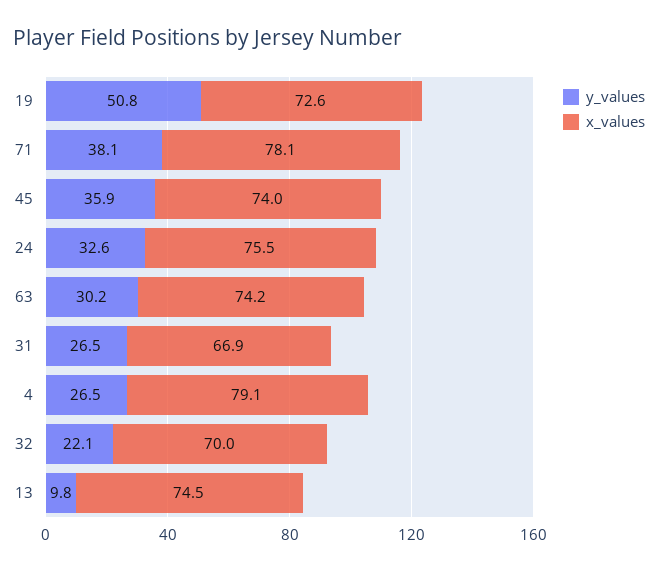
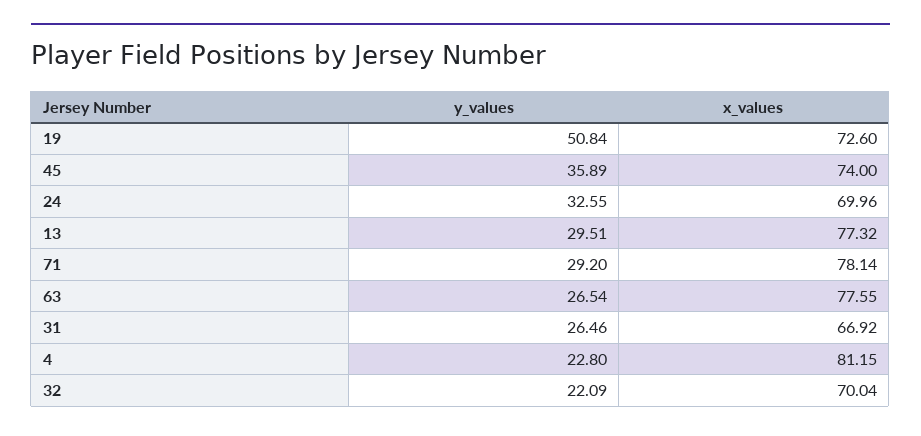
y_values, 71: 38.1 -> 29.2
x_values, 24: 75.5 -> 69.96
y_values, 63: 30.2 -> 26.54
x_values, 63: 74.2 -> 77.55
y_values, 4: 26.5 -> 22.8
x_values, 4: 79.1 -> 81.15
y_values, 13: 9.8 -> 29.51
x_values, 13: 74.5 -> 77.32

